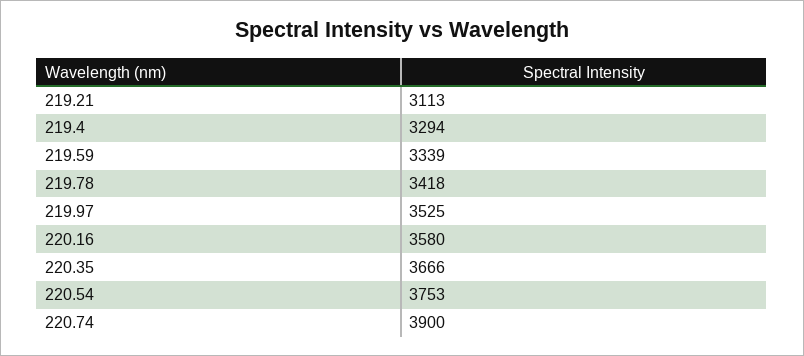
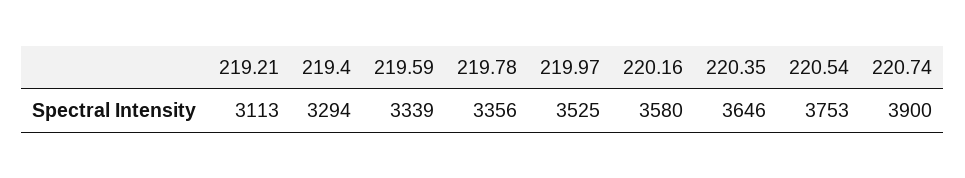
219.78: 3418 -> 3356
220.35: 3666 -> 3646

